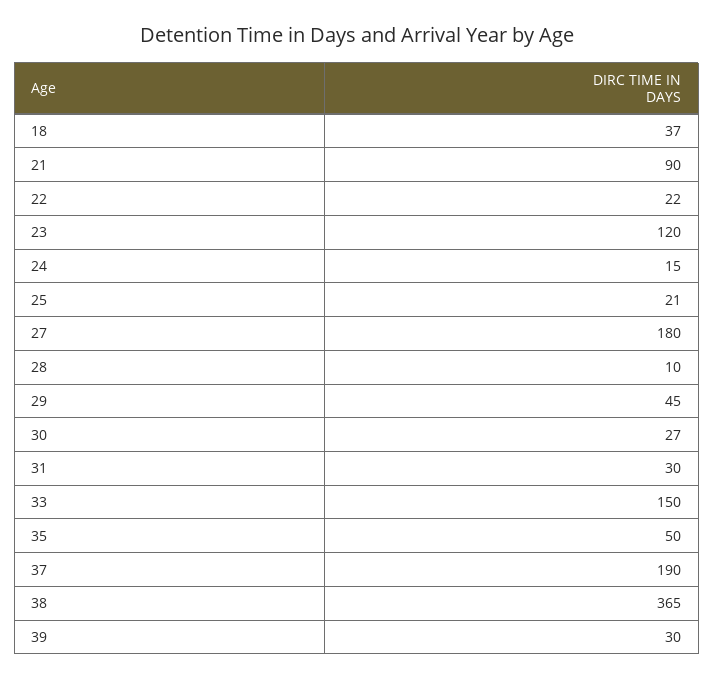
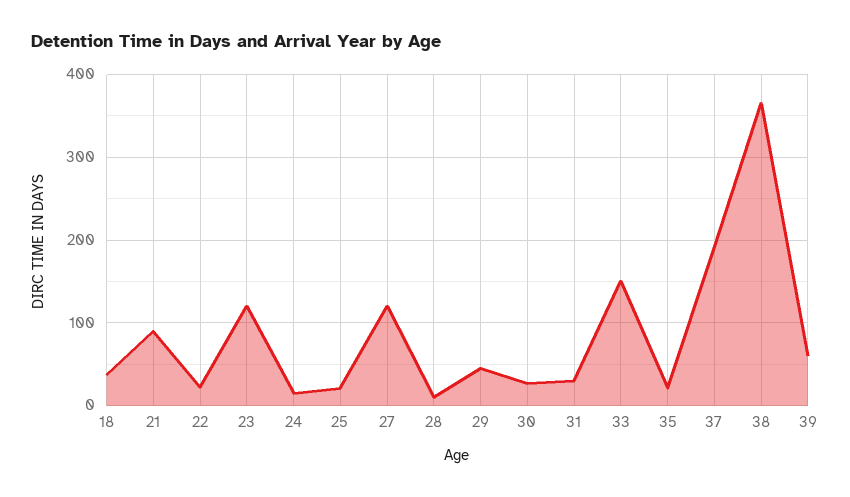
27: 180 -> 120
35: 50 -> 20
39: 30 -> 60

